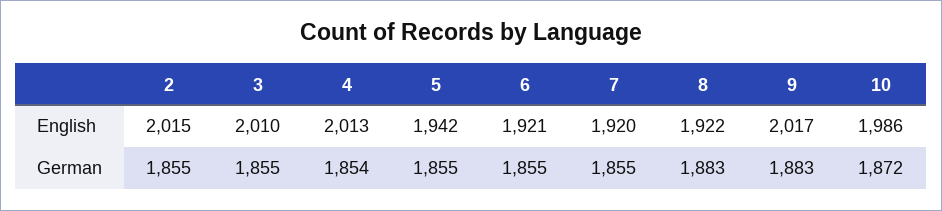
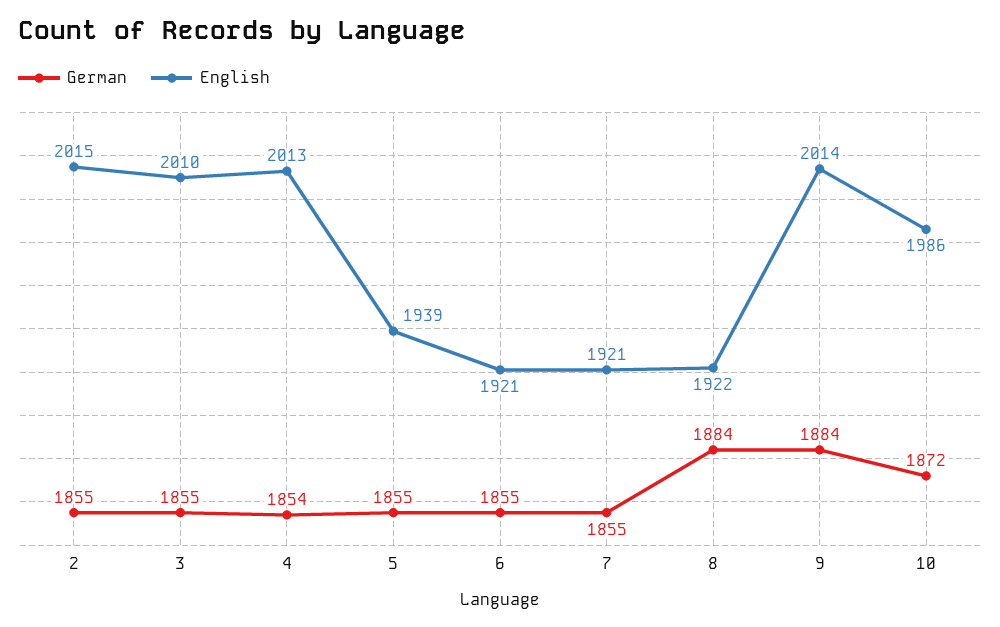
English, 5: 1942 -> 1939
English, 7: 1920 -> 1921
English, 9: 2017 -> 2014
German, 8: 1883 -> 1884
German, 9: 1883 -> 1884

